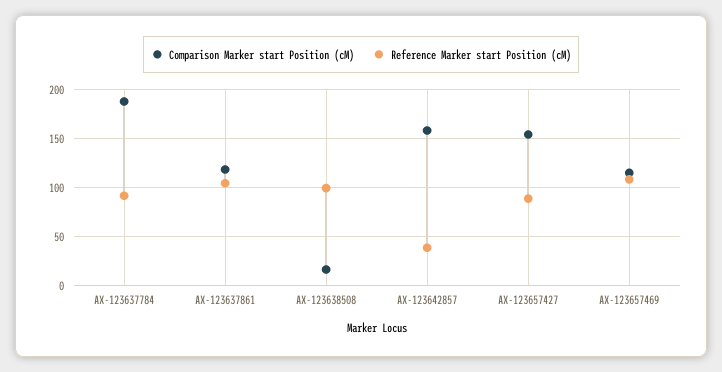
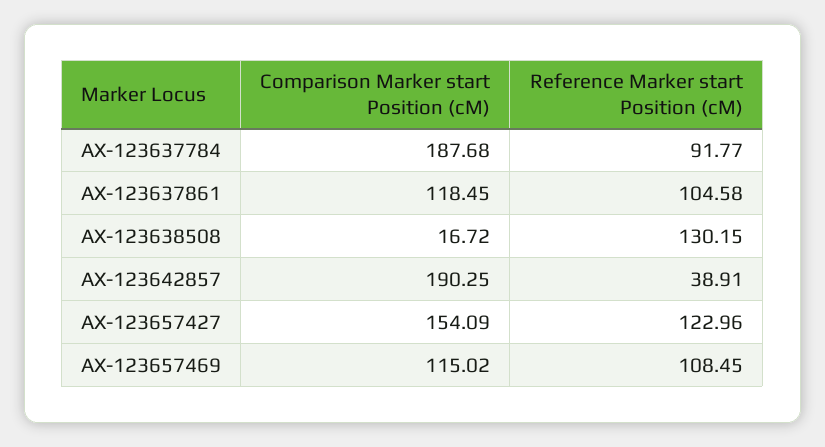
Reference Marker start Position (cM), AX-123638508: 100 -> 130.15
Comparison Marker start Position (cM), AX-123642857: 160 -> 190.25
Reference Marker start Position (cM), AX-123657427: 90 -> 122.96

